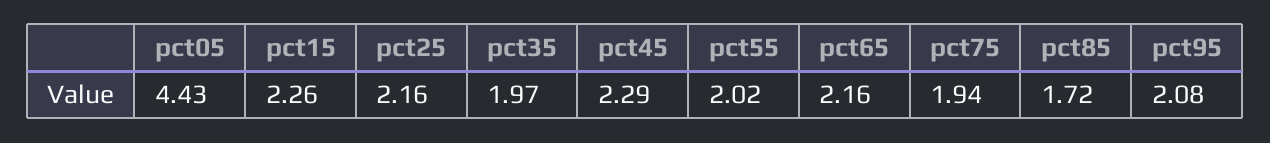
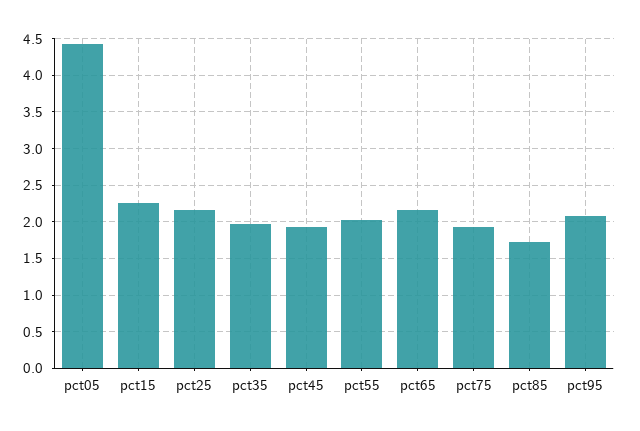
pct45: 2.29 -> 1.9

